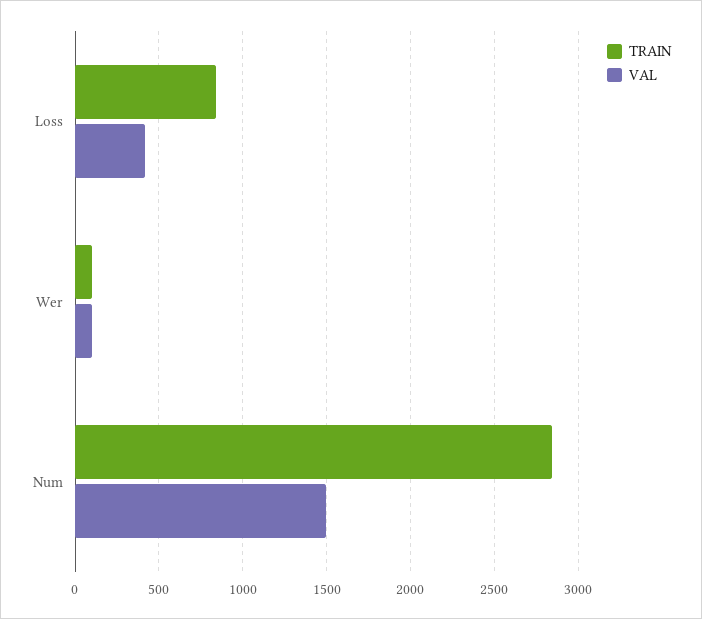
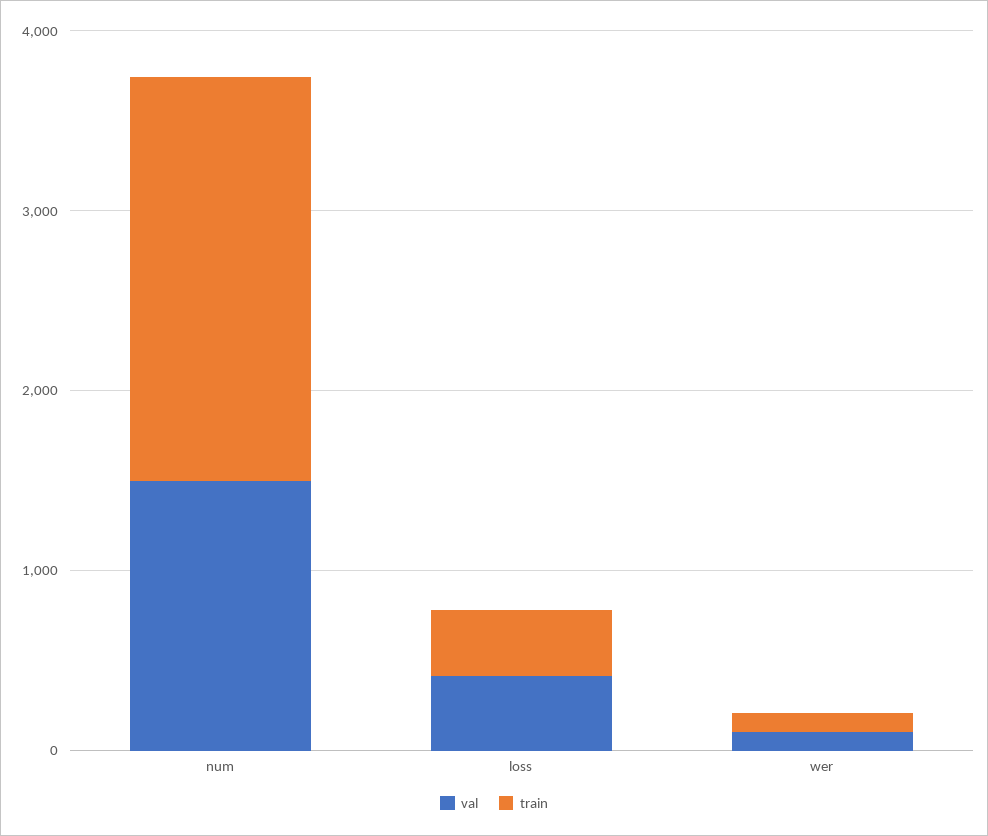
TRAIN, Loss: 850 -> 400
TRAIN, Num: 2850 -> 2200

